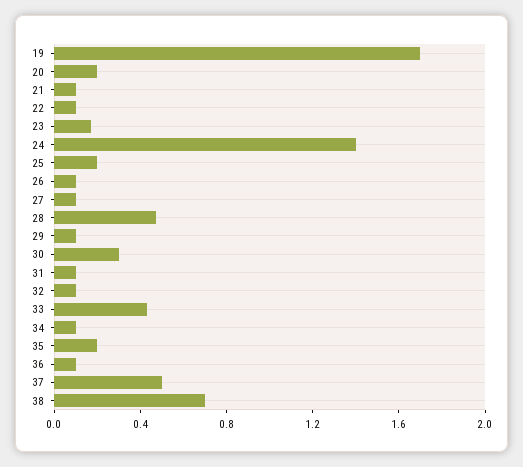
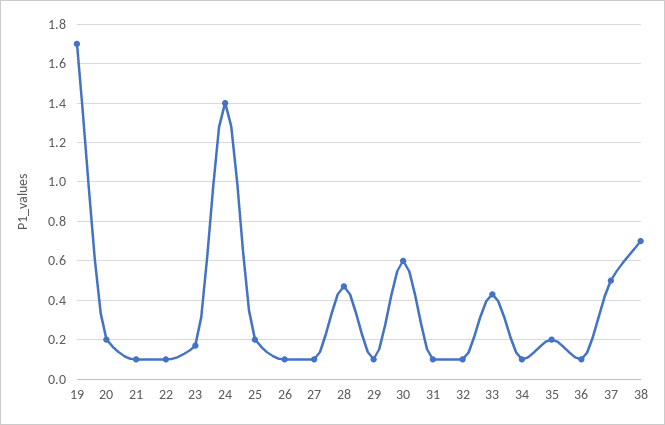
30: 0.3 -> 0.6

